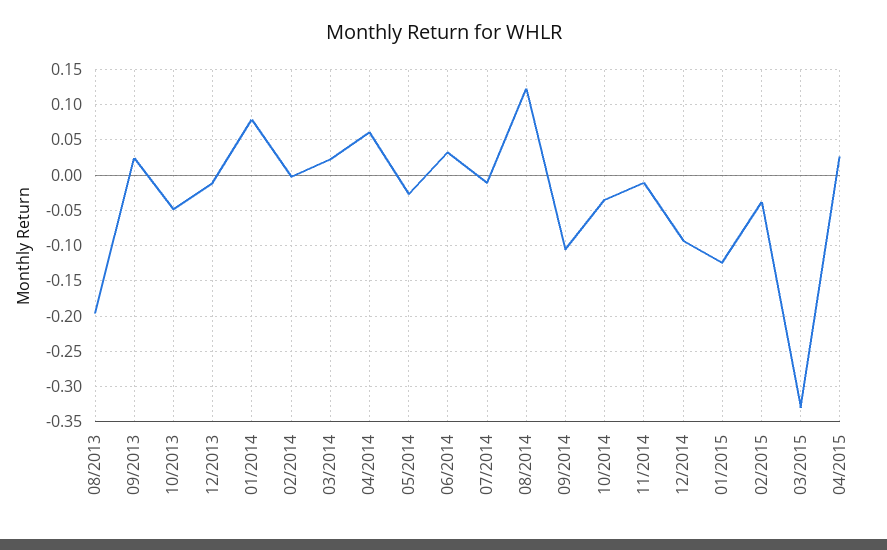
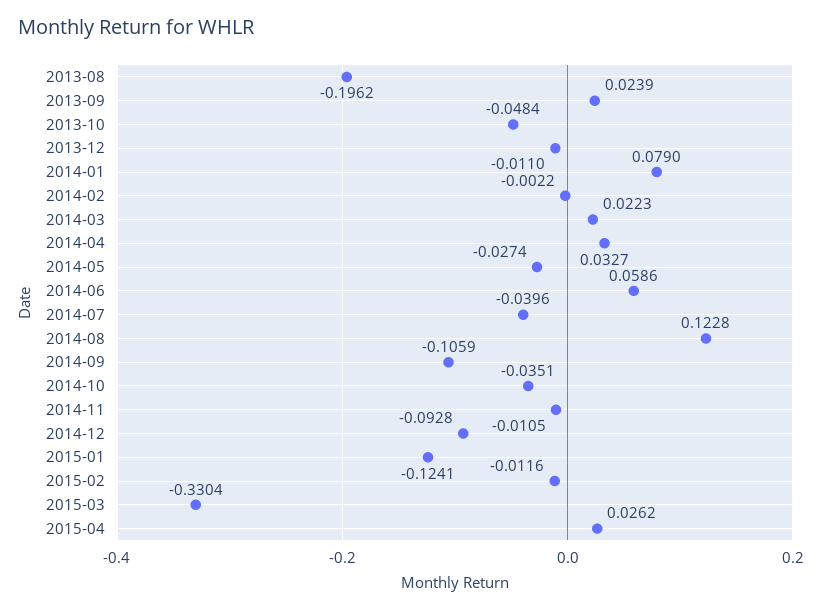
04/2014: 0.06 -> 0.0327
06/2014: 0.03 -> 0.0586
07/2014: -0.01 -> -0.0396
02/2015: -0.04 -> -0.0116

